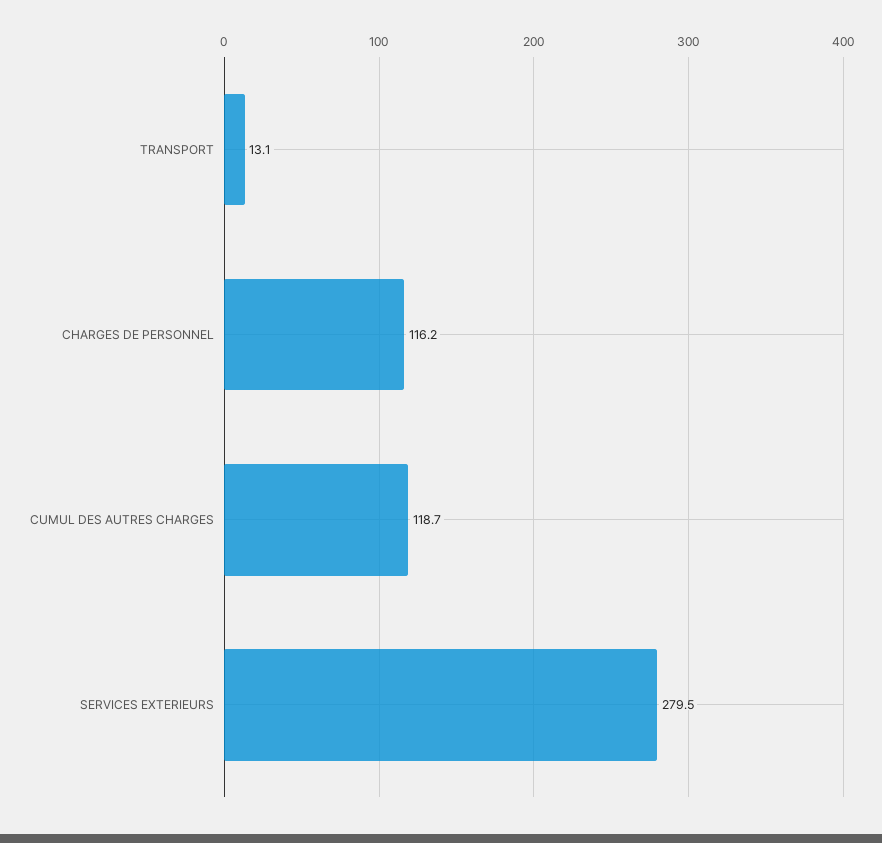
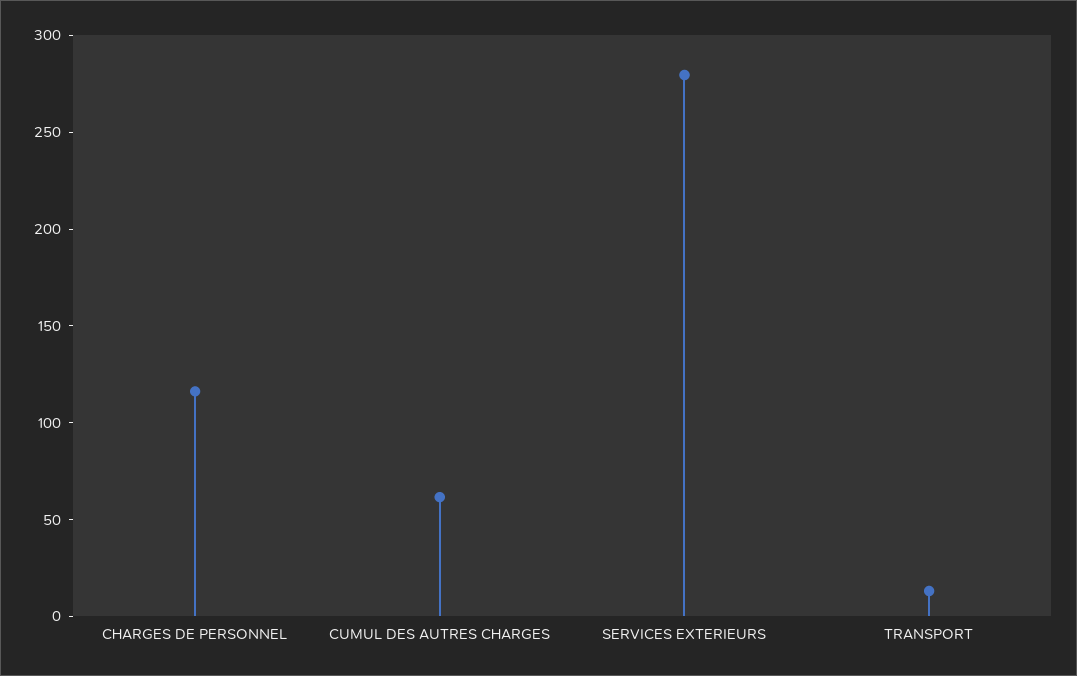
CUMUL DES AUTRES CHARGES: 118.7 -> 60

